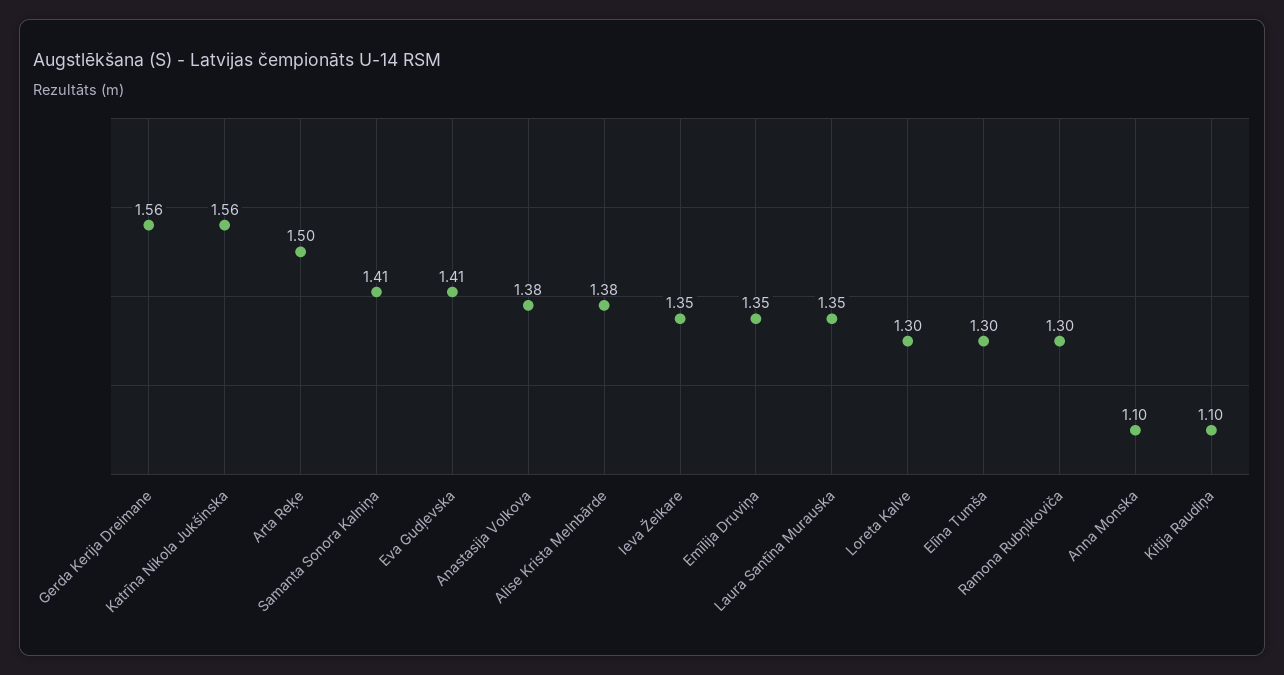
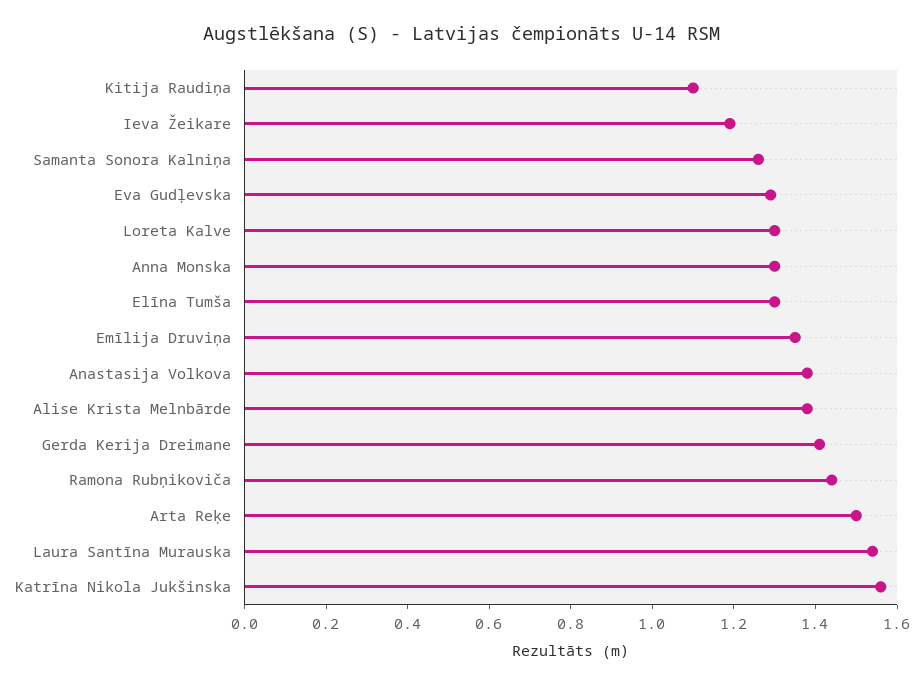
Gerda Kerija Dreimane: 1.56 -> 1.4
Samanta Sonora Kalniņa: 1.41 -> 1.25
Eva Gudļevska: 1.41 -> 1.3
Ieva Žeikare: 1.35 -> 1.2
Laura Santīna Murauska: 1.35 -> 1.55
Ramona Rubņikoviča: 1.3 -> 1.45
Anna Monska: 1.1 -> 1.3

